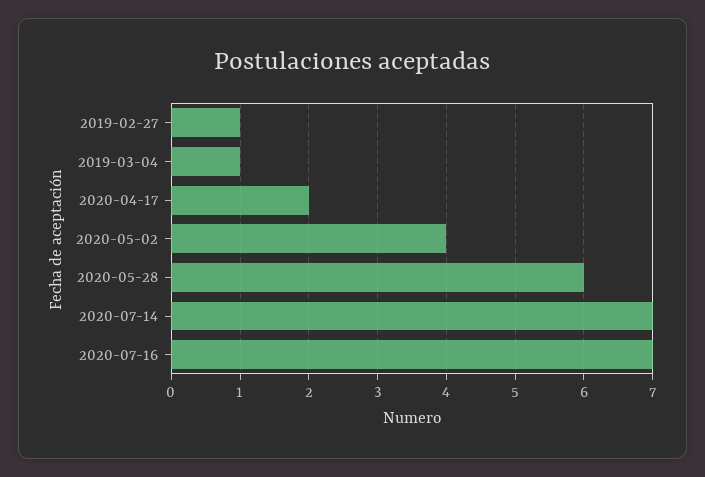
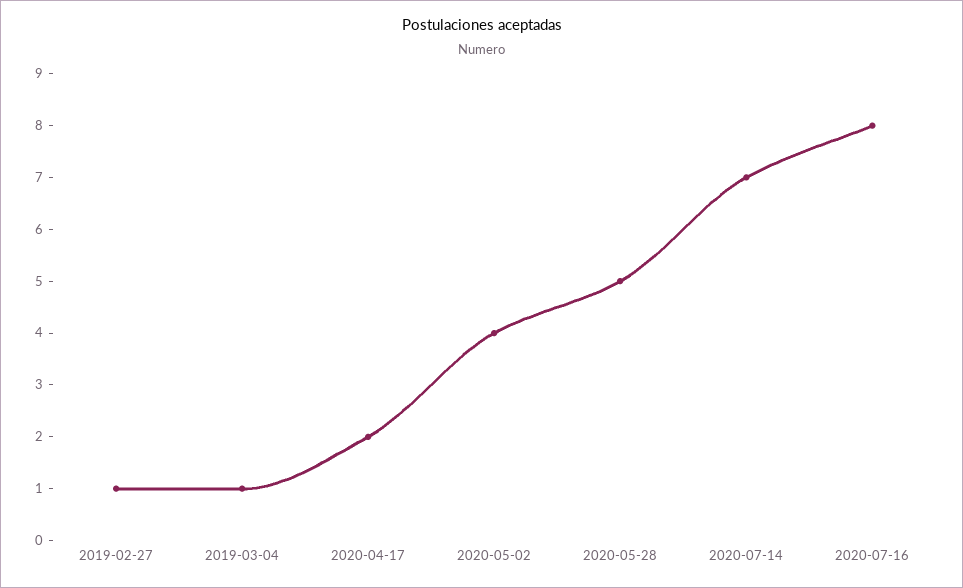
2020-05-28: 6 -> 5
2020-07-16: 7 -> 8

